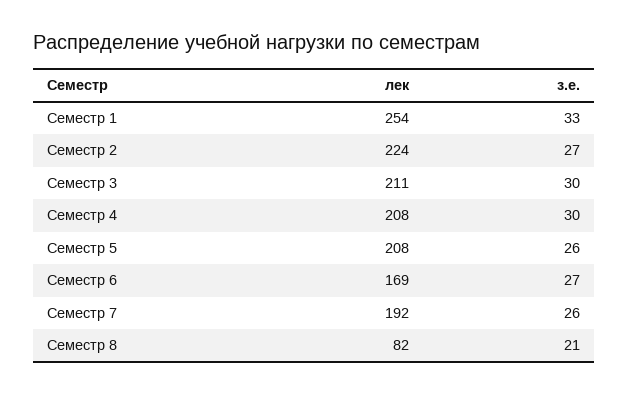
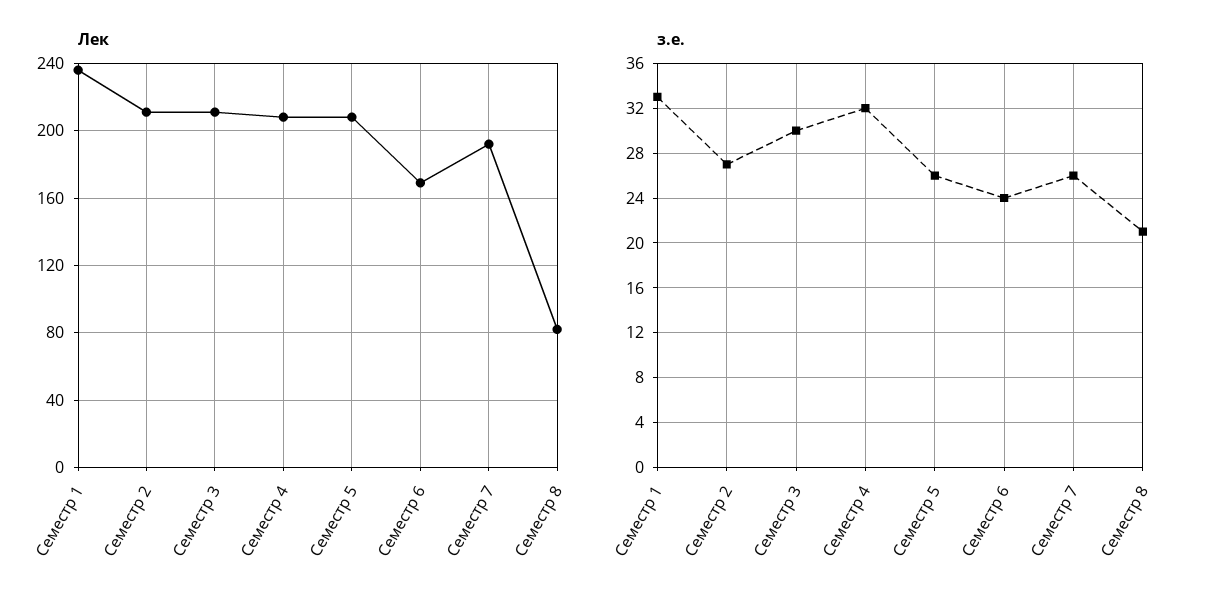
лек, Семестр 1: 254 -> 235
лек, Семестр 2: 224 -> 210
з.е., Семестр 4: 30 -> 32
з.е., Семестр 6: 27 -> 24

